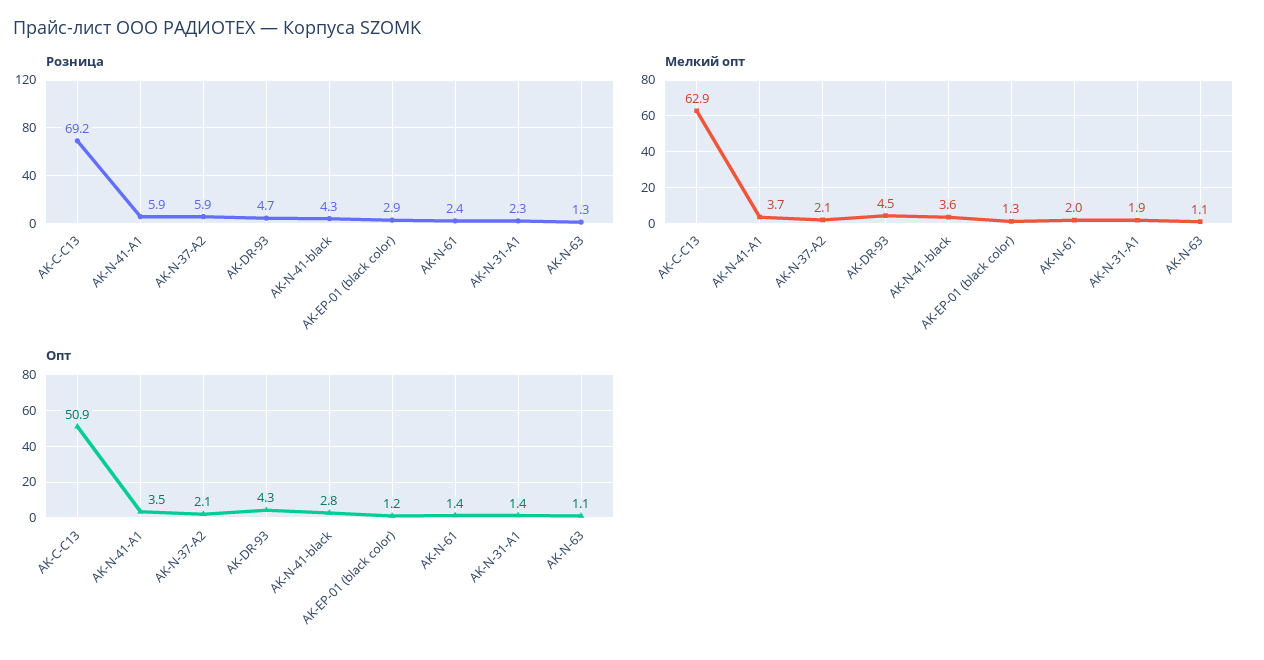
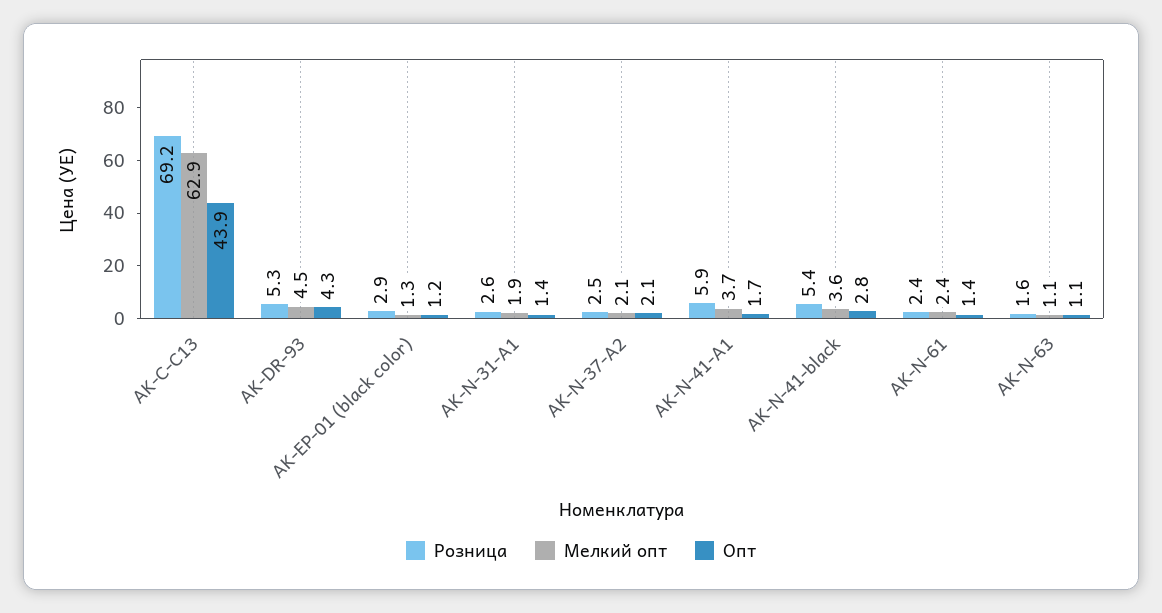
Розница, AK-N-37-A2: 5.9 -> 2.5
Розница, AK-DR-93: 4.7 -> 5.3
Розница, AK-N-41-black: 4.3 -> 5.4
Розница, AK-N-31-A1: 2.3 -> 2.6
Розница, AK-N-63: 1.3 -> 1.6
Мелкий опт, AK-N-61: 2 -> 2.4
Опт, AK-C-C13: 50.9 -> 43.9
Опт, AK-N-41-A1: 3.5 -> 1.7

